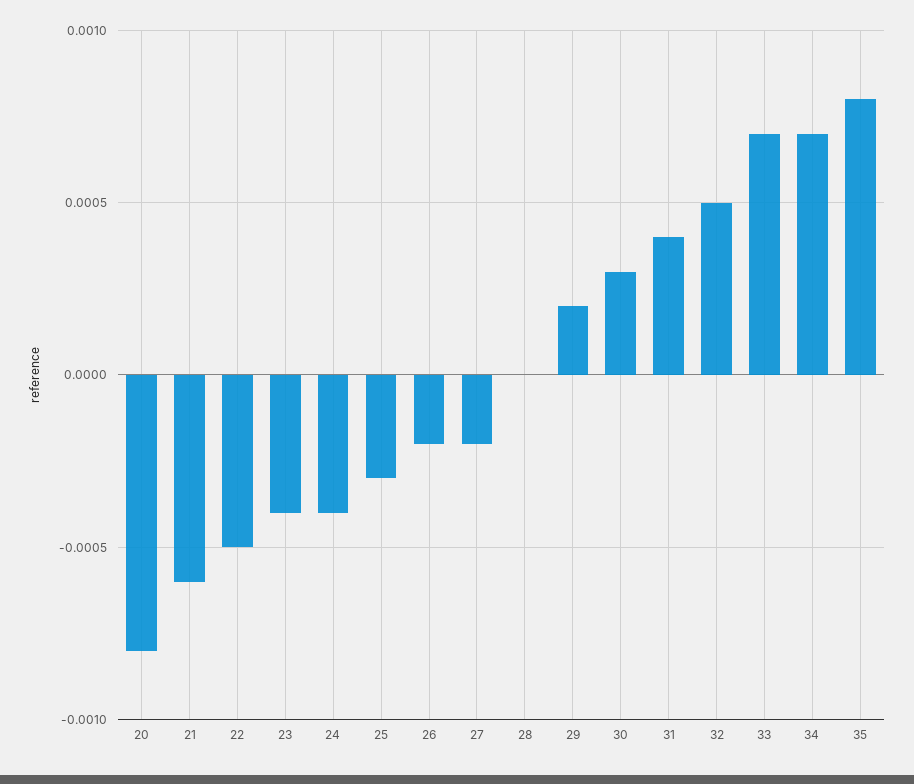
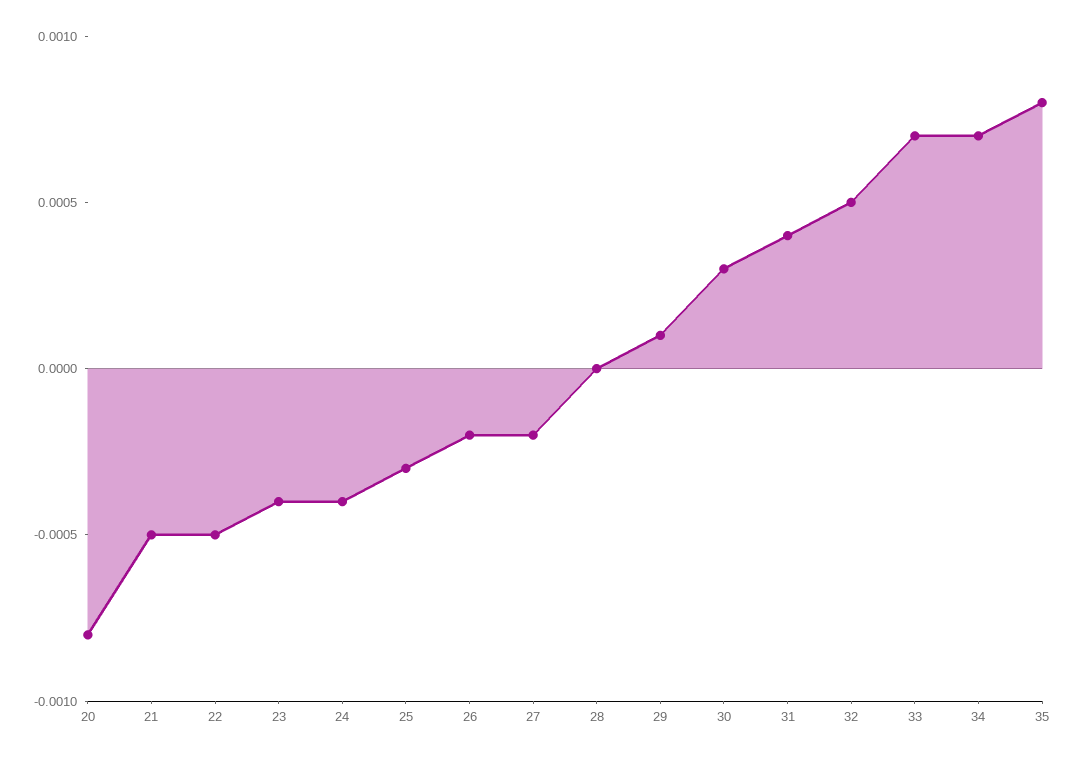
21: -0.0006 -> -0.0005
29: 0.0002 -> 0.0001

